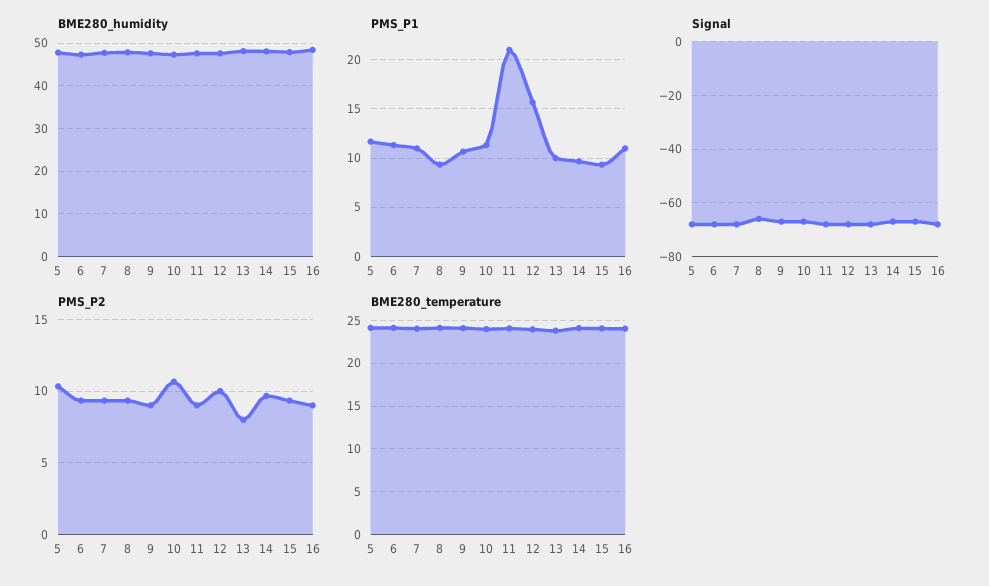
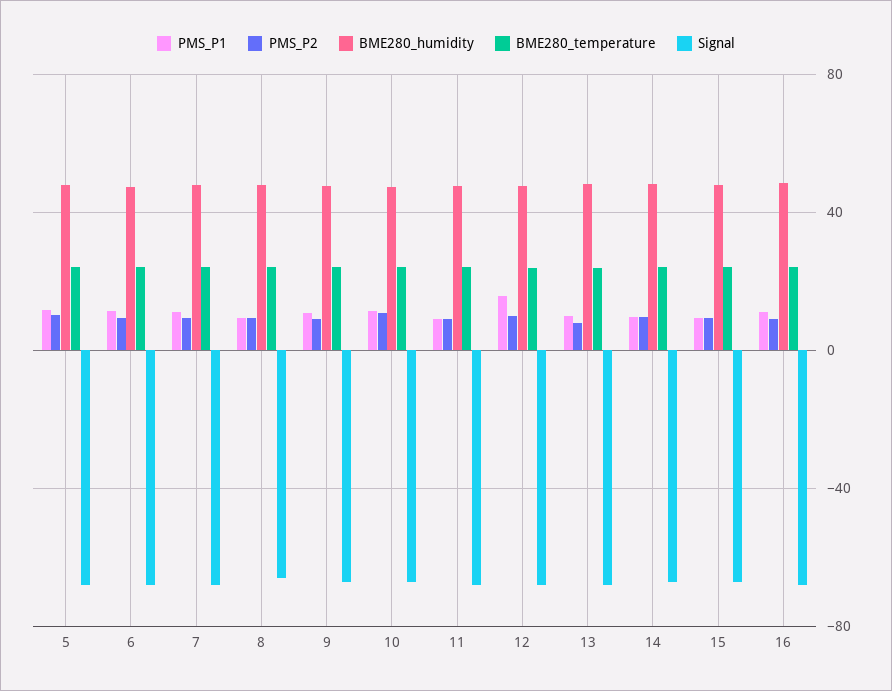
PMS_P1, 11: 21 -> 10

